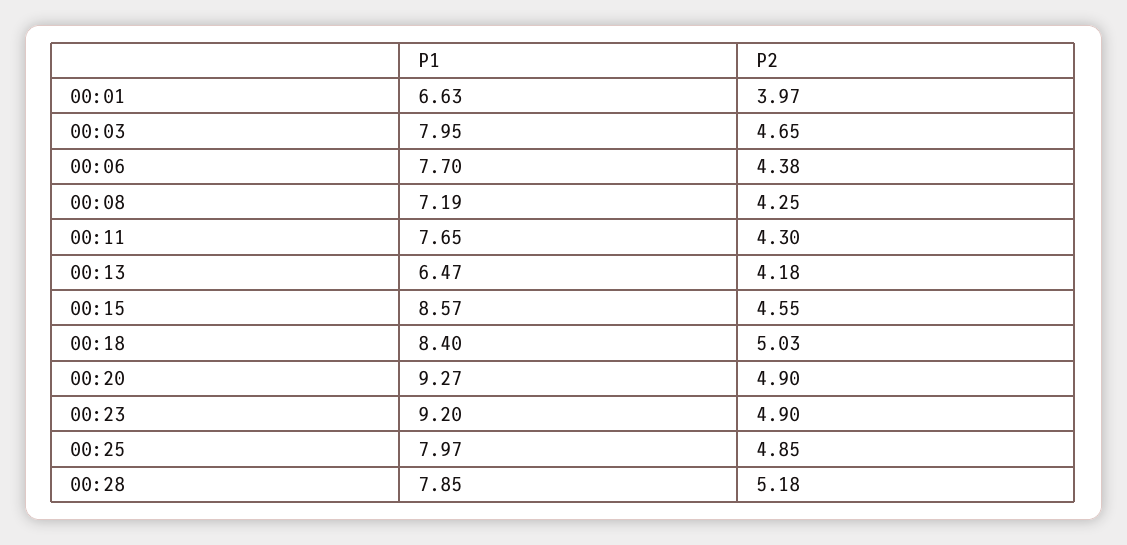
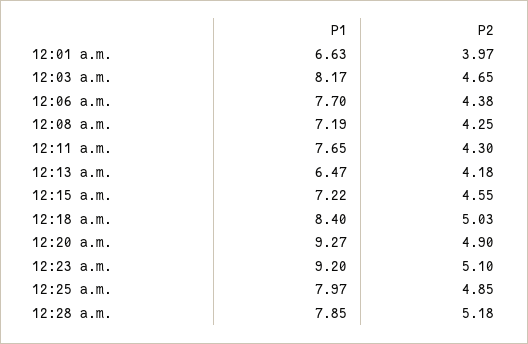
P1, 00:03: 7.95 -> 8.17
P1, 00:15: 8.57 -> 7.22
P2, 00:23: 4.9 -> 5.1

